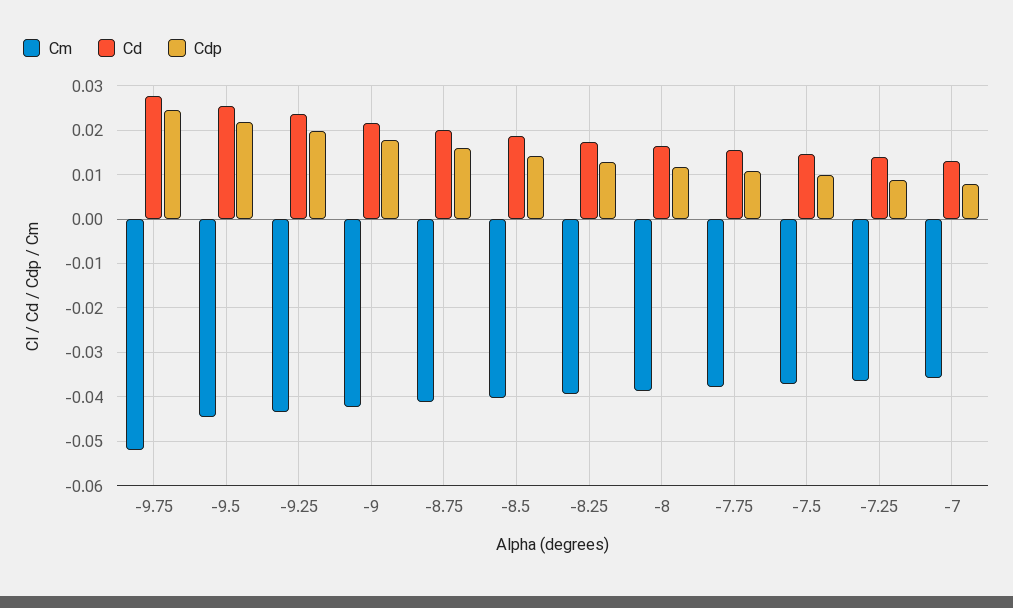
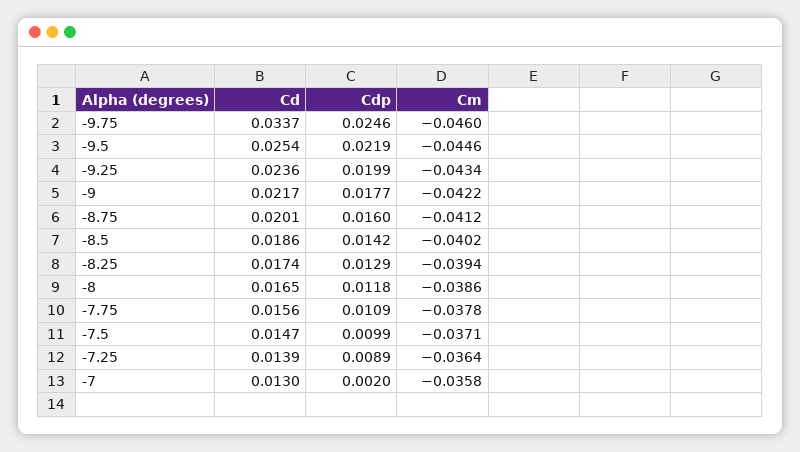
Cm, -9.75: -0.052 -> -0.046
Cd, -9.75: 0.028 -> 0.0337
Cdp, -7: 0.008 -> 0.002

